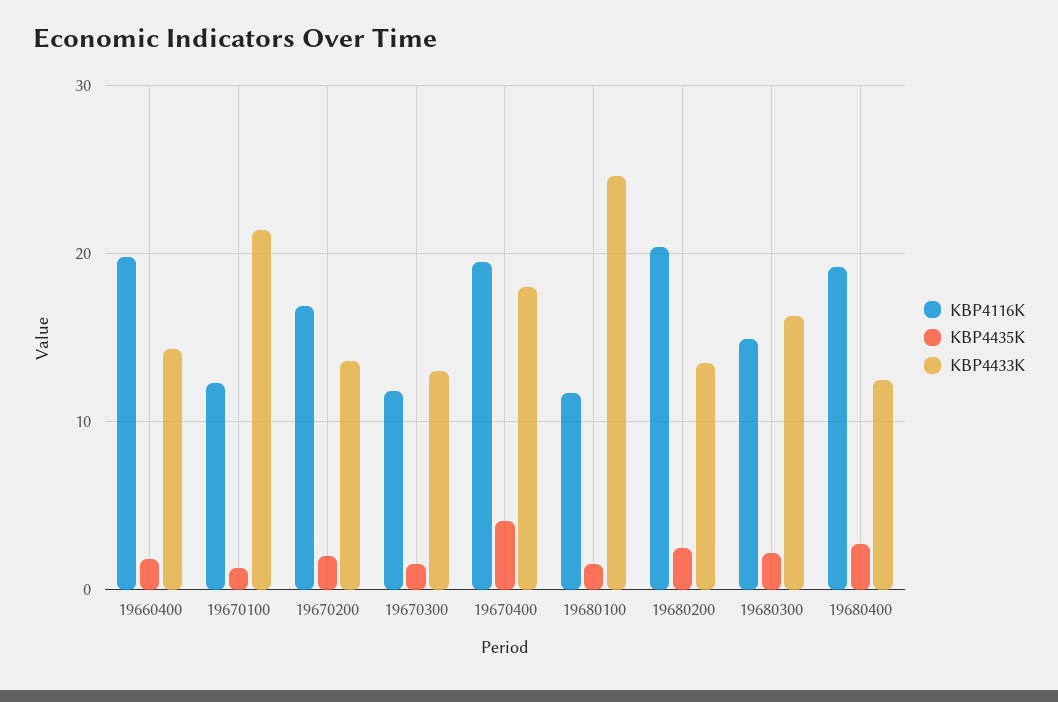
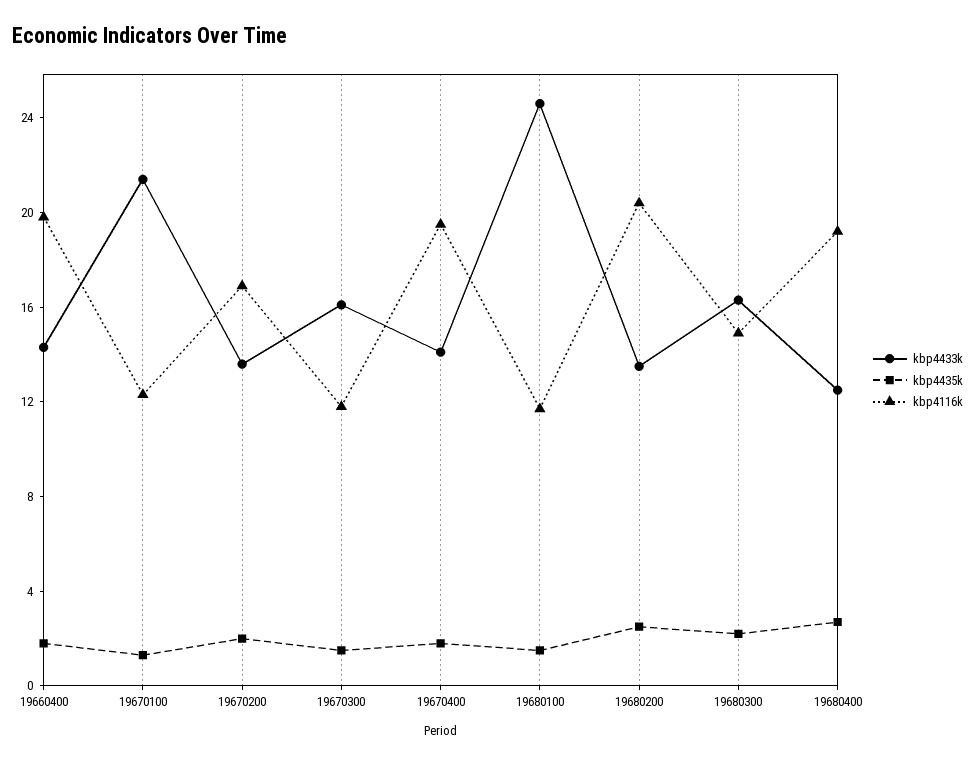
KBP4433K, 19670300: 13 -> 16
KBP4435K, 19670400: 4 -> 2
KBP4433K, 19670400: 18 -> 14

